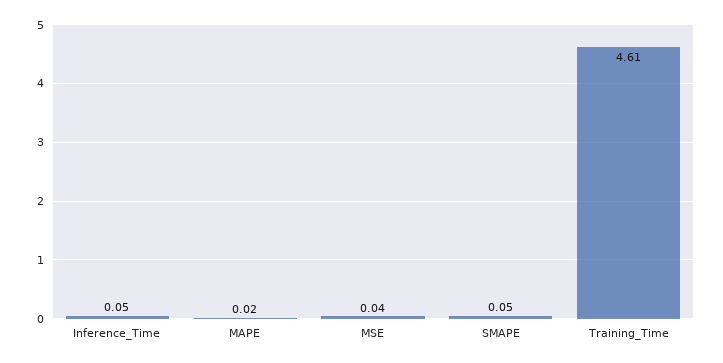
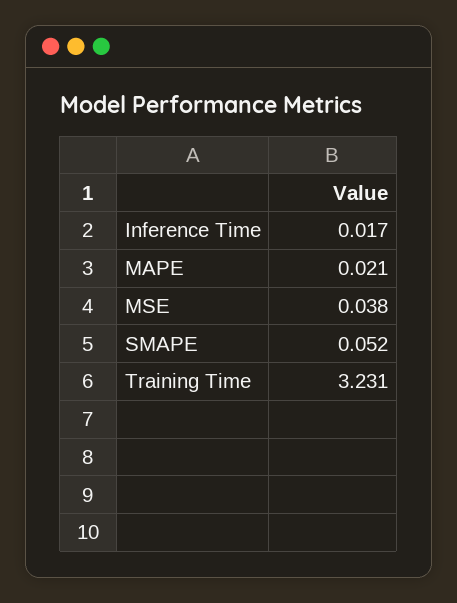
Inference_Time: 0.05 -> 0.017
Training_Time: 4.61 -> 3.231

